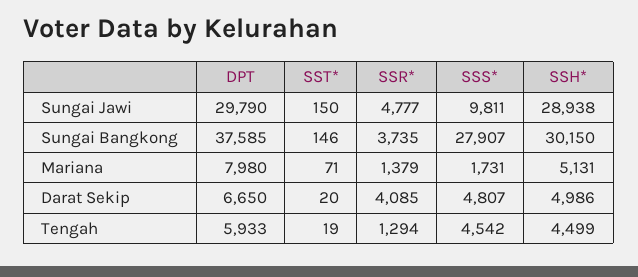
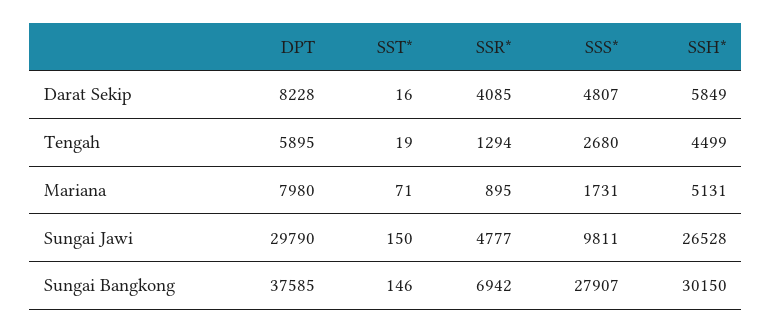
SSH*, Sungai Jawi: 28938 -> 26528
SSR*, Sungai Bangkong: 3735 -> 6942
SSR*, Mariana: 1379 -> 895
DPT, Darat Sekip: 6650 -> 8228
SST*, Darat Sekip: 20 -> 16
SSH*, Darat Sekip: 4986 -> 5849
DPT, Tengah: 5933 -> 5895
SSS*, Tengah: 4542 -> 2680

